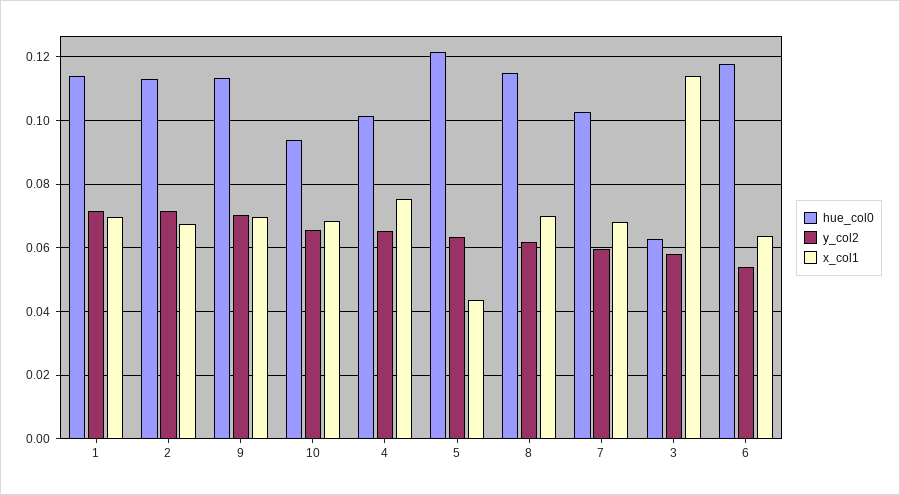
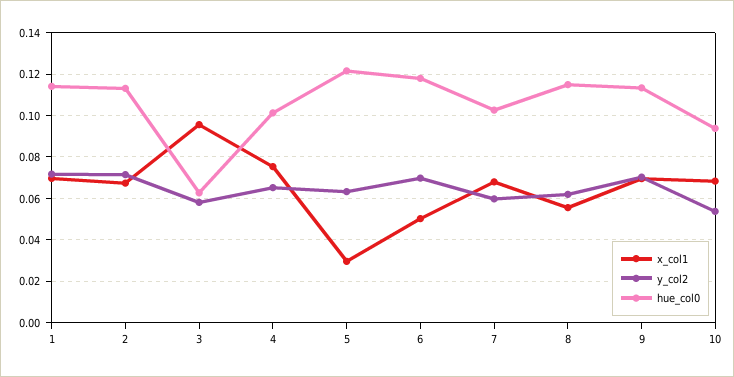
y_col2, 10: 0.066 -> 0.055
x_col1, 5: 0.044 -> 0.03
x_col1, 8: 0.07 -> 0.055
x_col1, 3: 0.114 -> 0.095
y_col2, 6: 0.054 -> 0.07
x_col1, 6: 0.064 -> 0.05

